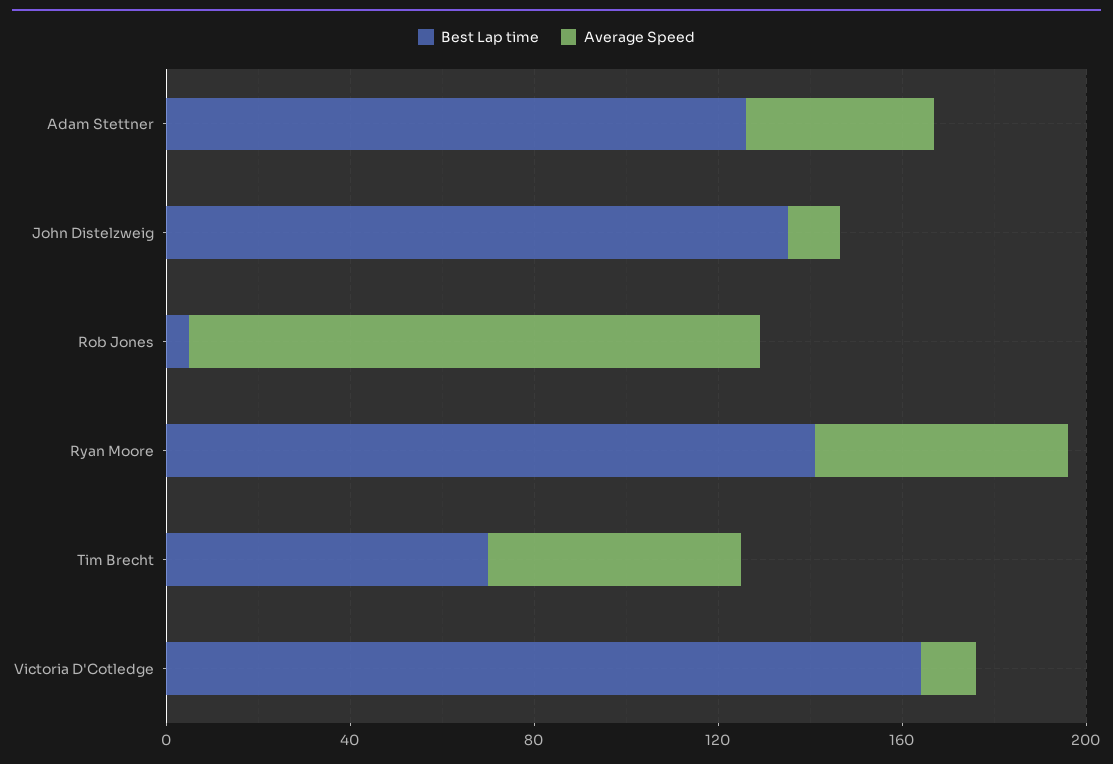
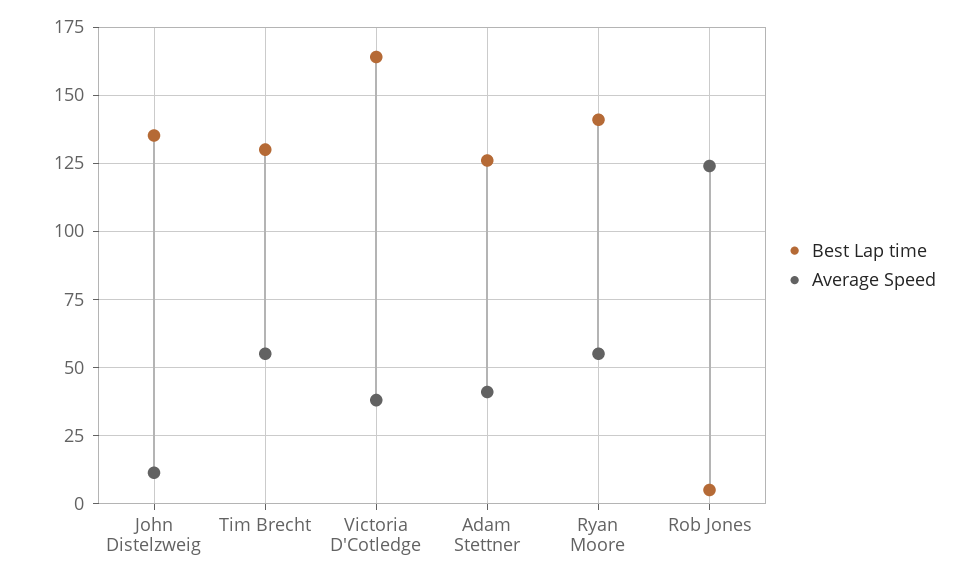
Best Lap time, Tim Brecht: 70 -> 130
Average Speed, Victoria D'Cotledge: 10 -> 37.5

